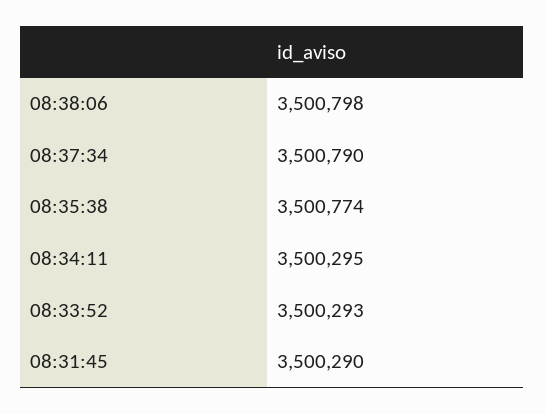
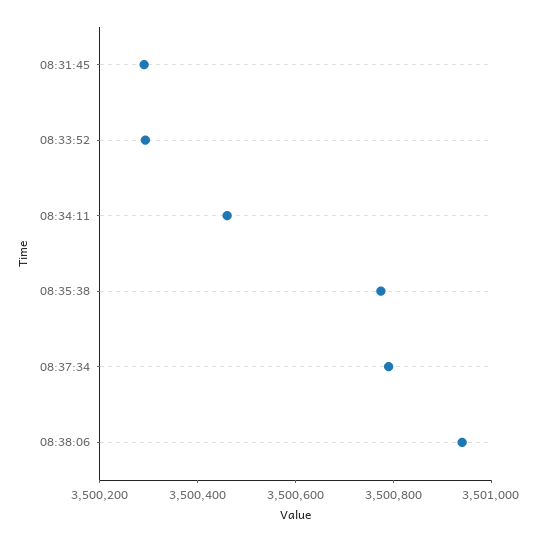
08:38:06: 3500798 -> 3500950
08:34:11: 3500295 -> 3500450

